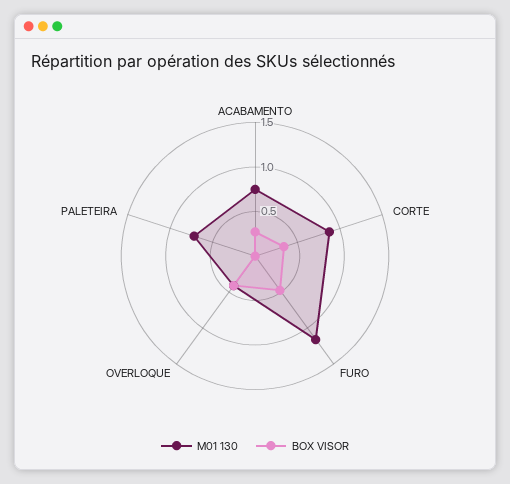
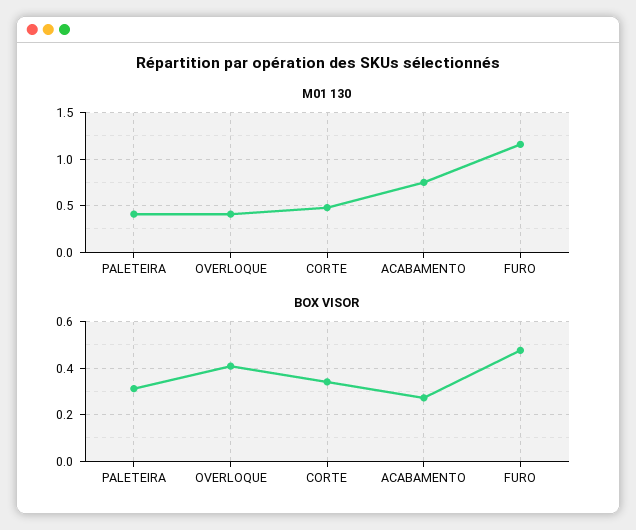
M01 130, CORTE: 0.9 -> 0.5
M01 130, PALETEIRA: 0.7 -> 0.4
BOX VISOR, PALETEIRA: 0 -> 0.3

